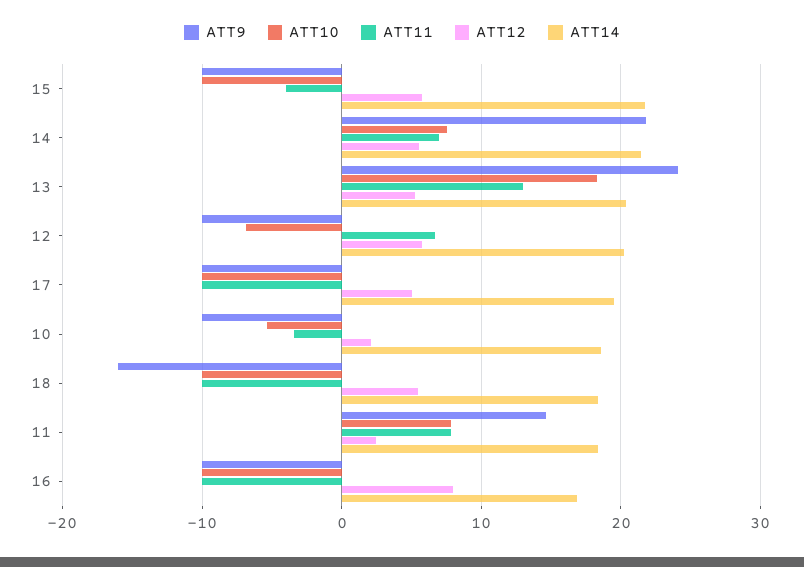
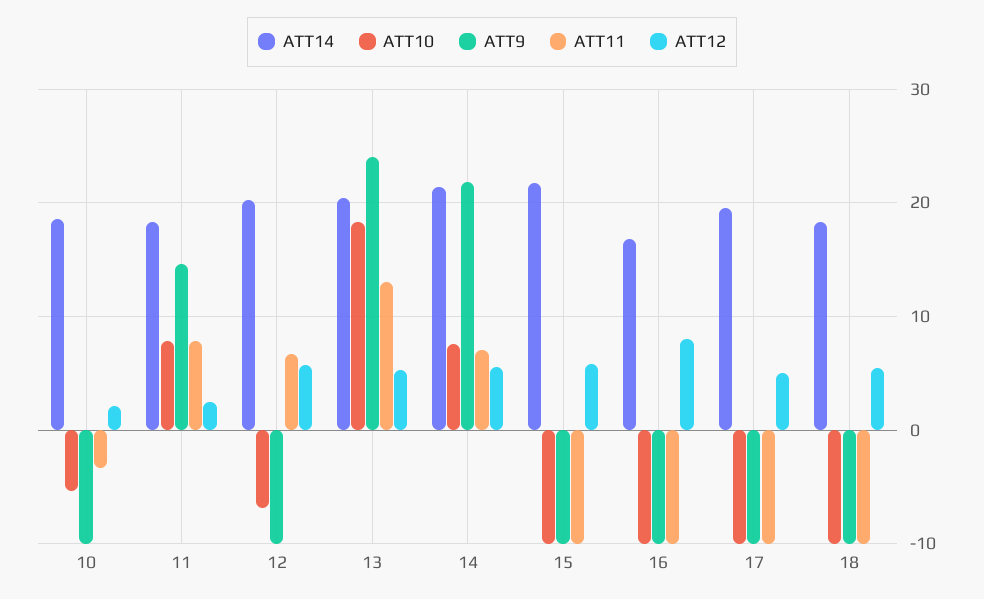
ATT11, 15: -4 -> -10
ATT9, 18: -16 -> -10

